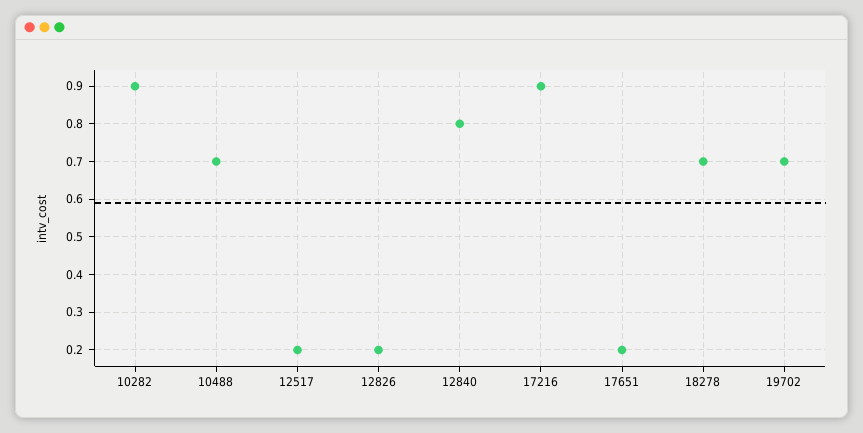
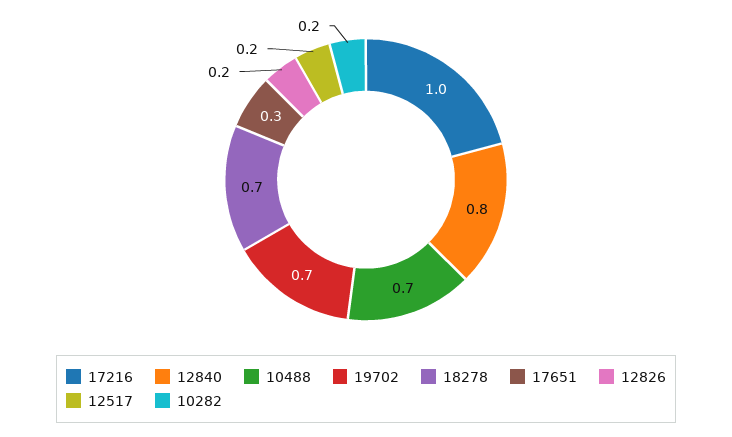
10282: 0.9 -> 0.2
17216: 0.9 -> 1
17651: 0.2 -> 0.3

